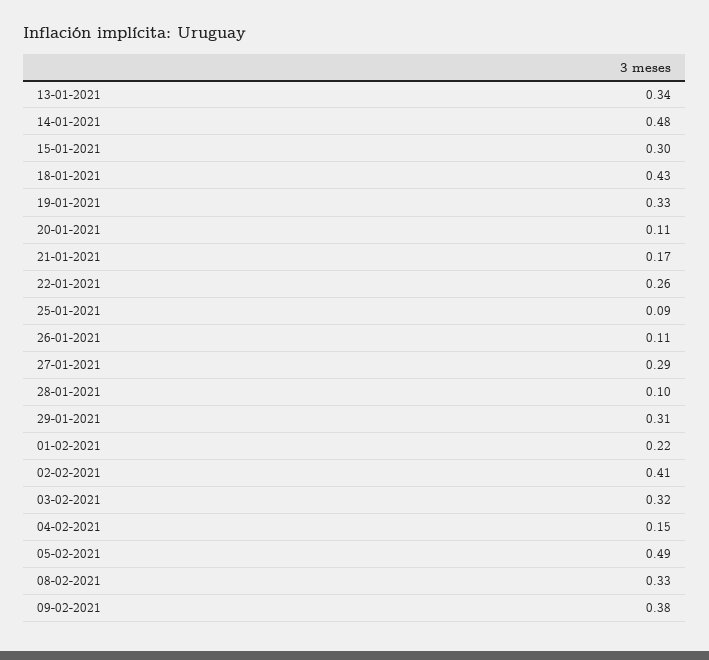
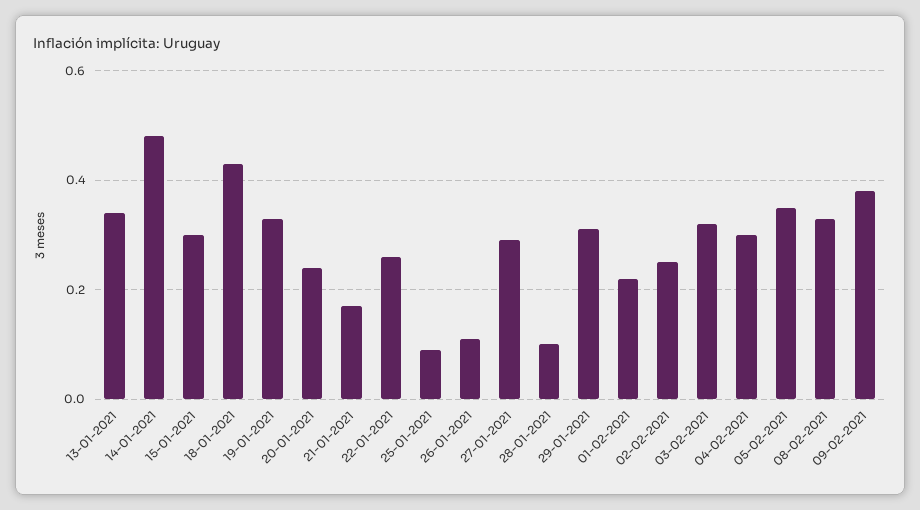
20-01-2021: 0.11 -> 0.25
02-02-2021: 0.41 -> 0.25
04-02-2021: 0.15 -> 0.3
05-02-2021: 0.49 -> 0.35

